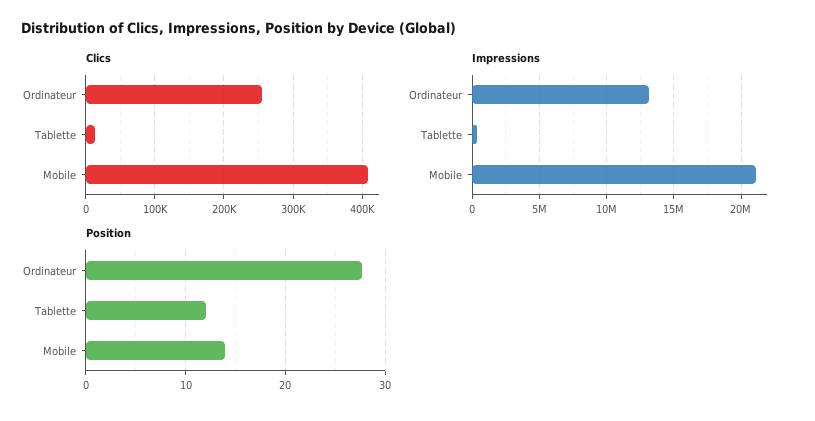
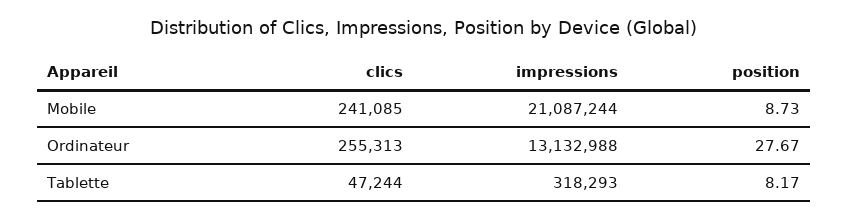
Clics, Tablette: 10000 -> 47244
Clics, Mobile: 410000 -> 241085
Position, Tablette: 12 -> 8.17
Position, Mobile: 14 -> 8.73

